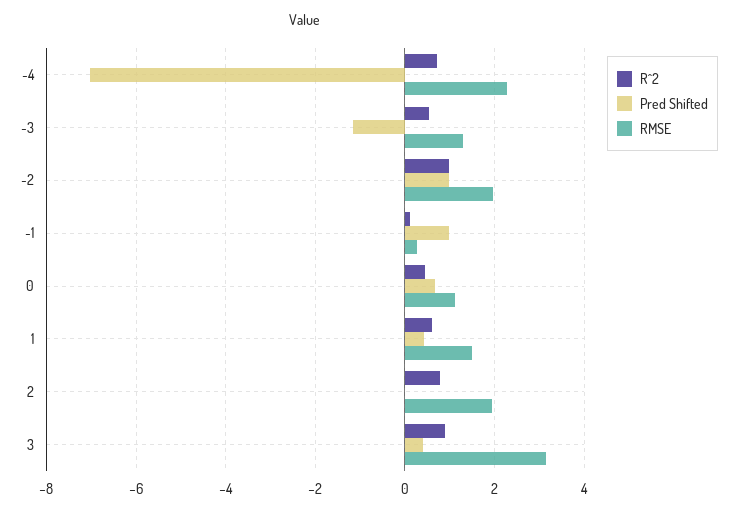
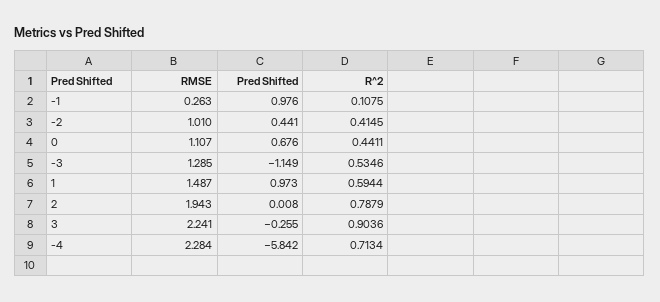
Pred Shifted, -4: -7 -> -5.842
R^2, -2: 1 -> 0.4145
Pred Shifted, -2: 1 -> 0.441
RMSE, -2: 2 -> 1.01
Pred Shifted, 1: 0.4 -> 0.973
Pred Shifted, 3: 0.4 -> -0.255
RMSE, 3: 3.2 -> 2.241

